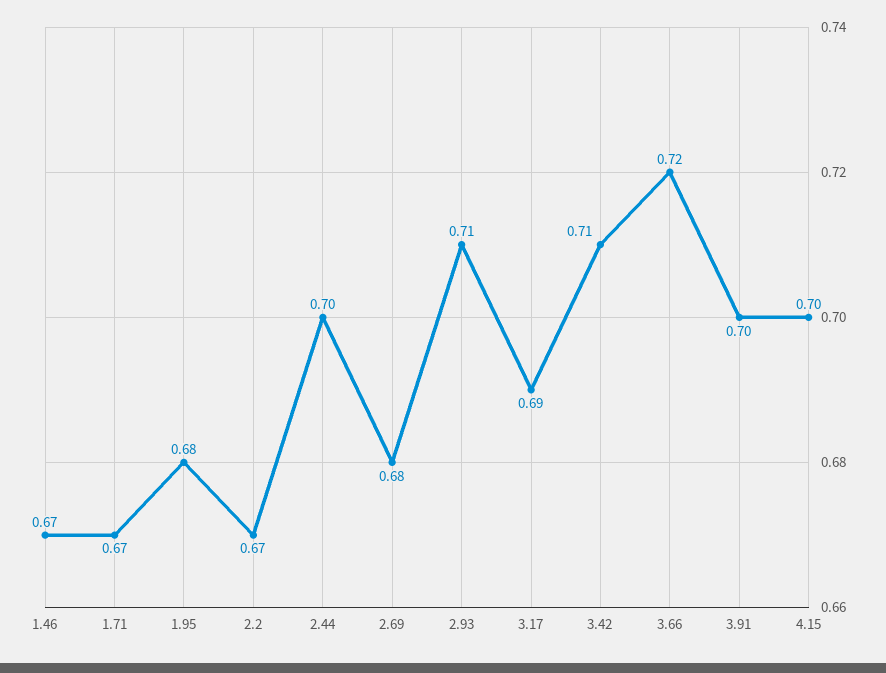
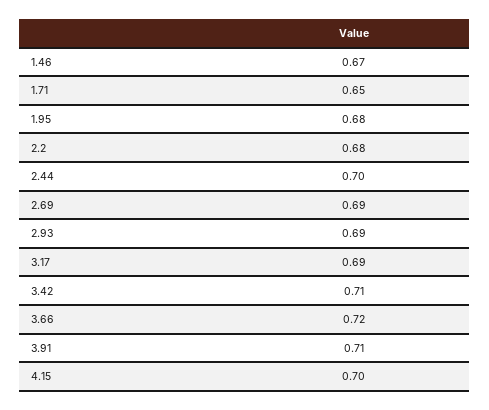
1.71: 0.67 -> 0.65
2.2: 0.67 -> 0.68
2.69: 0.68 -> 0.69
2.93: 0.71 -> 0.69
3.91: 0.7 -> 0.71

